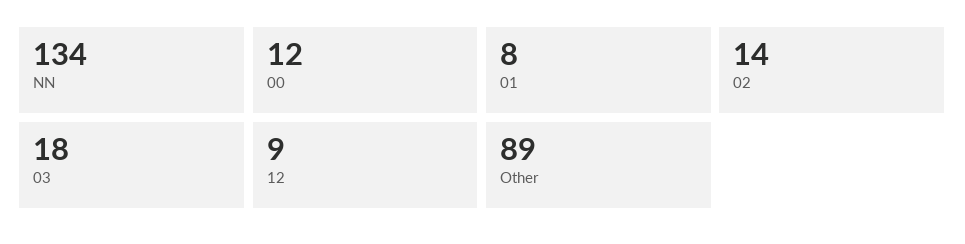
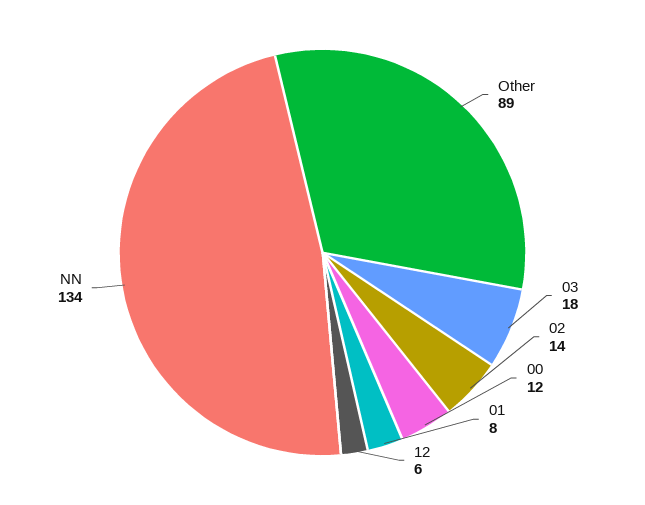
12: 9 -> 6

